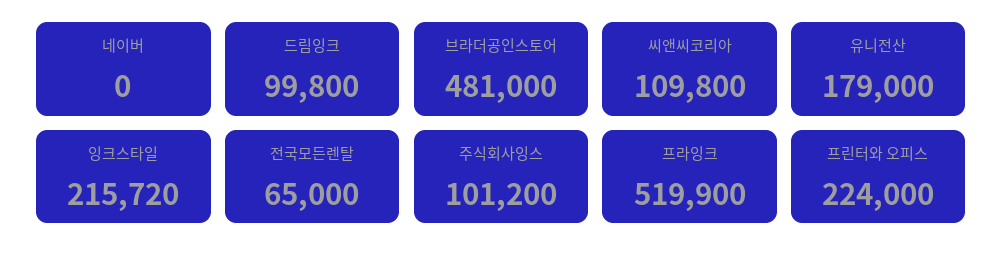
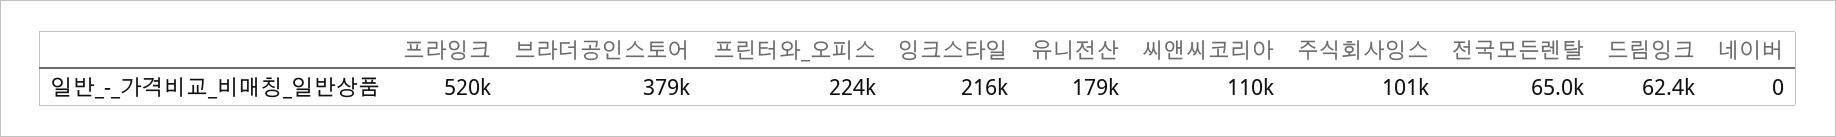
드림잉크: 99800 -> 62400
브라더공인스토어: 481000 -> 379000

